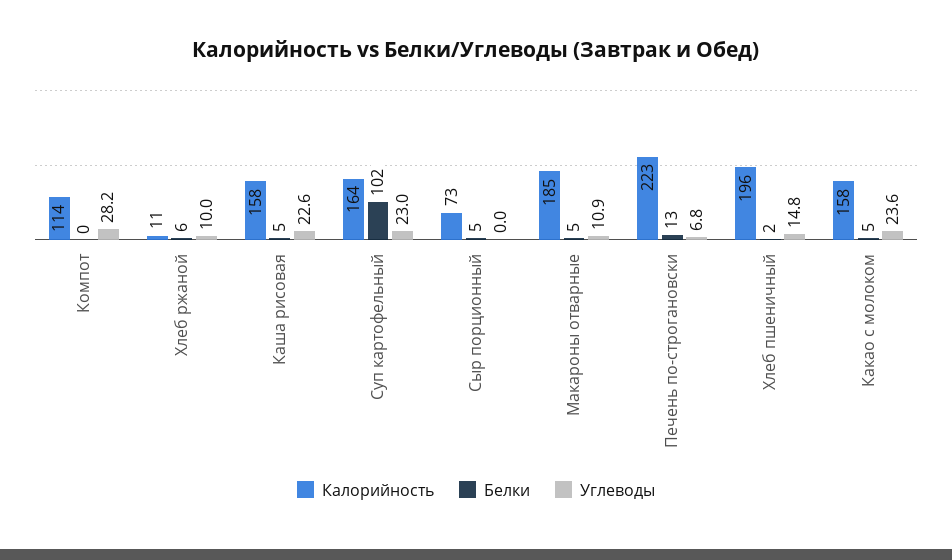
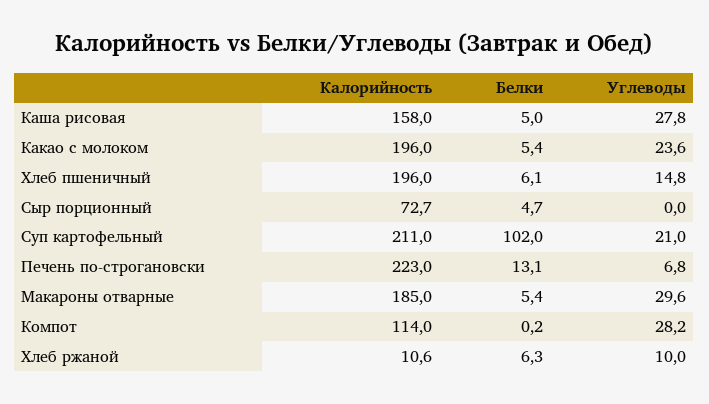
Углеводы, Каша рисовая: 22.6 -> 27.8
Калорийность, Суп картофельный: 164 -> 211
Углеводы, Суп картофельный: 23 -> 21
Углеводы, Макароны отварные: 10.9 -> 29.6
Белки, Хлеб пшеничный: 2 -> 6.1
Калорийность, Какао с молоком: 158 -> 196

